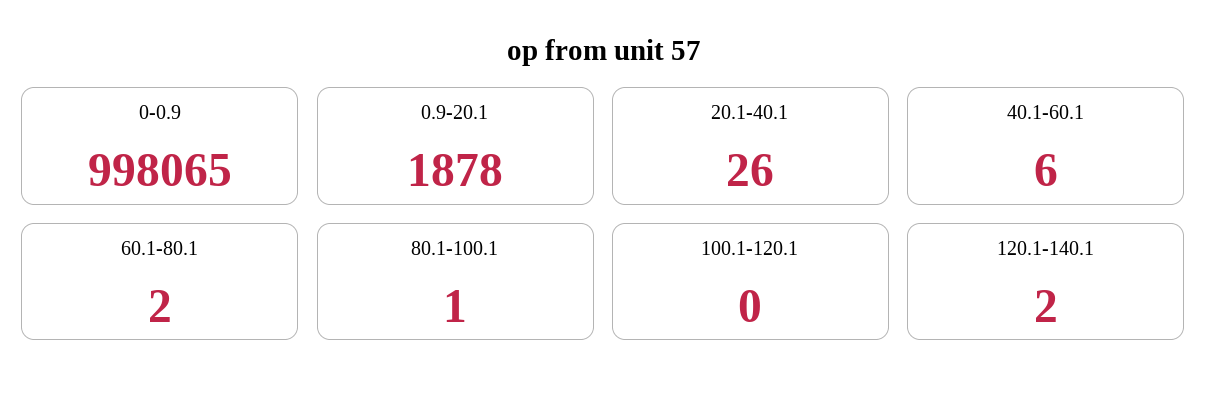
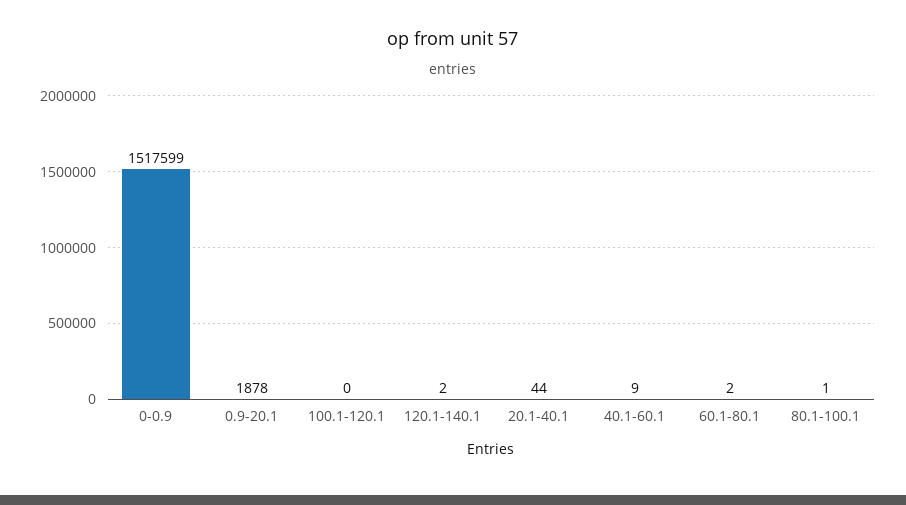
0-0.9: 998065 -> 1517599
20.1-40.1: 26 -> 44
40.1-60.1: 6 -> 9

